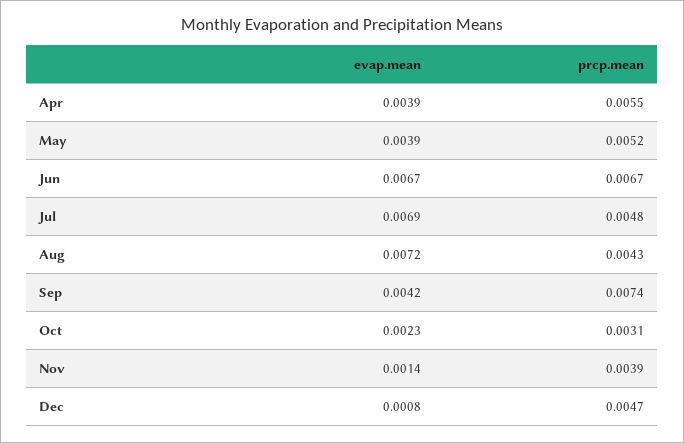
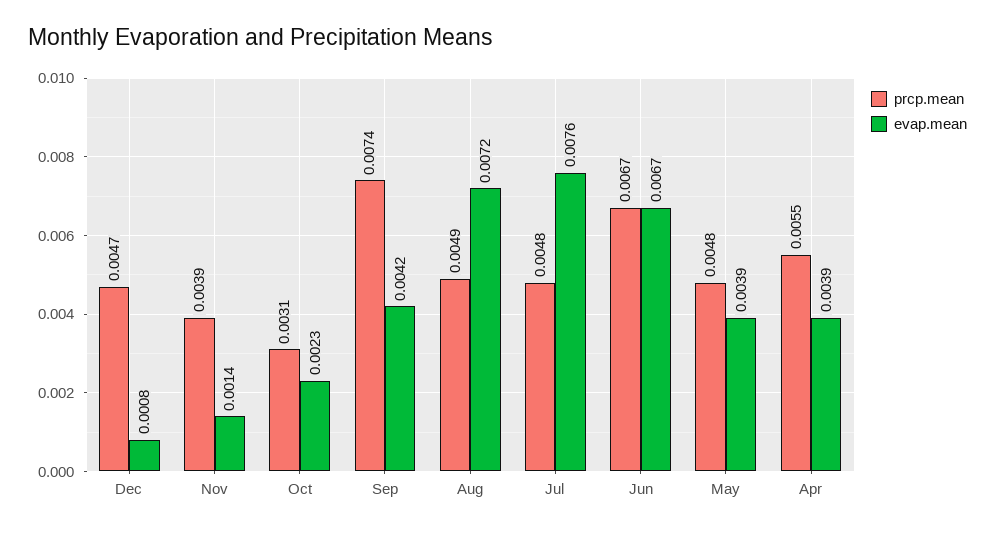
prcp.mean, May: 0.0052 -> 0.0048
evap.mean, Jul: 0.0069 -> 0.0076
prcp.mean, Aug: 0.0043 -> 0.0049

